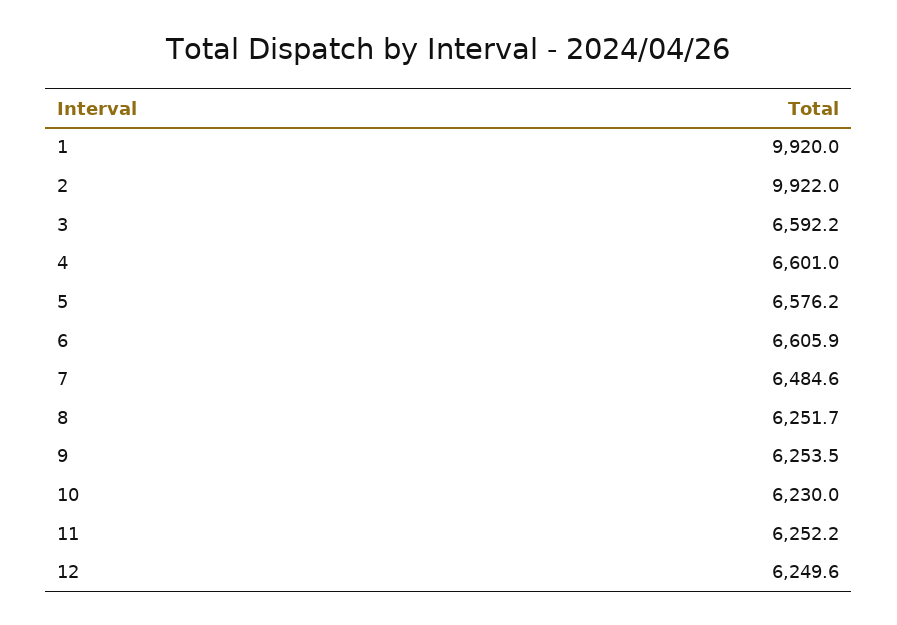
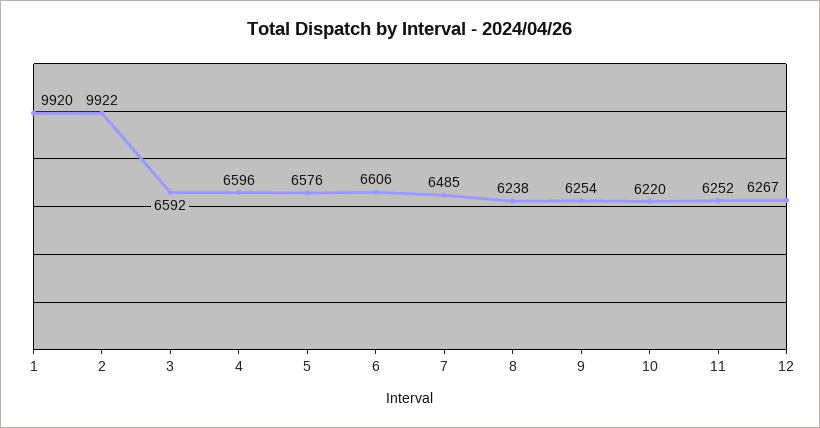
4: 6601 -> 6596
8: 6251.7 -> 6238
10: 6230 -> 6220
12: 6249.6 -> 6267

